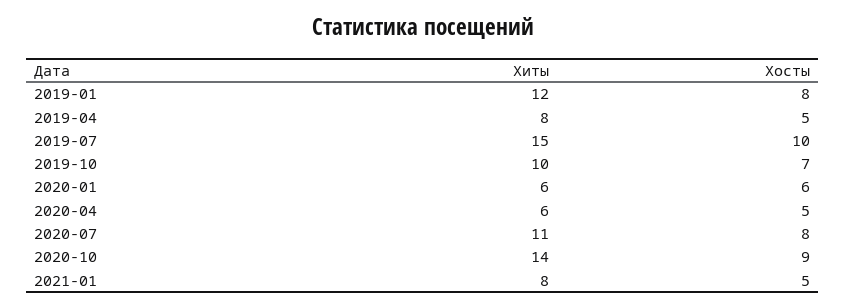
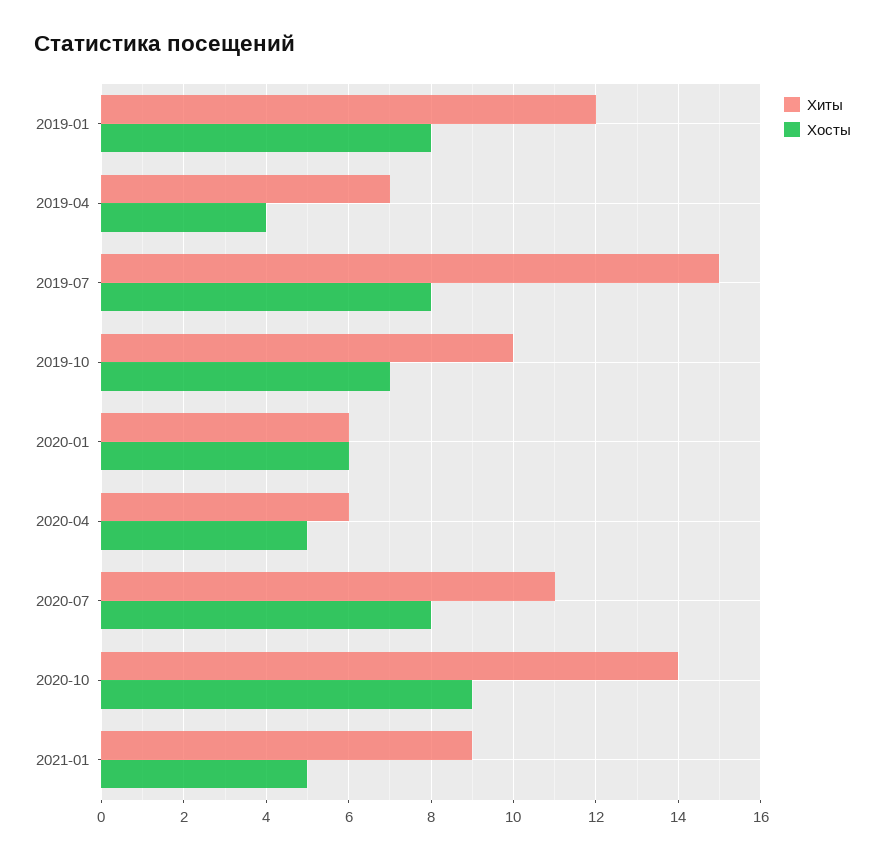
Хиты, 2019-04: 8 -> 7
Хосты, 2019-04: 5 -> 4
Хосты, 2019-07: 10 -> 8
Хиты, 2021-01: 8 -> 9

